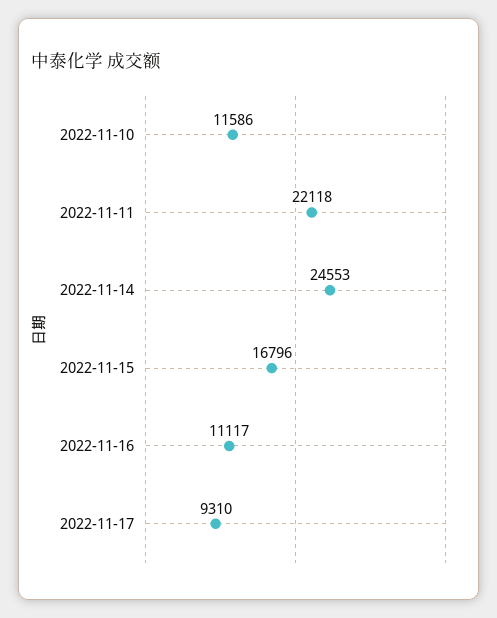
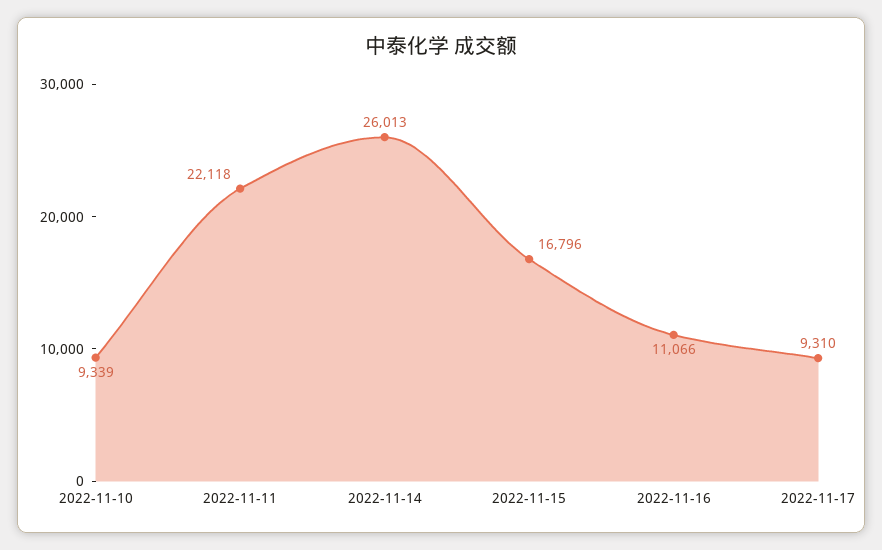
2022-11-10: 11586 -> 9339
2022-11-14: 24553 -> 26013
2022-11-16: 11117 -> 11066

